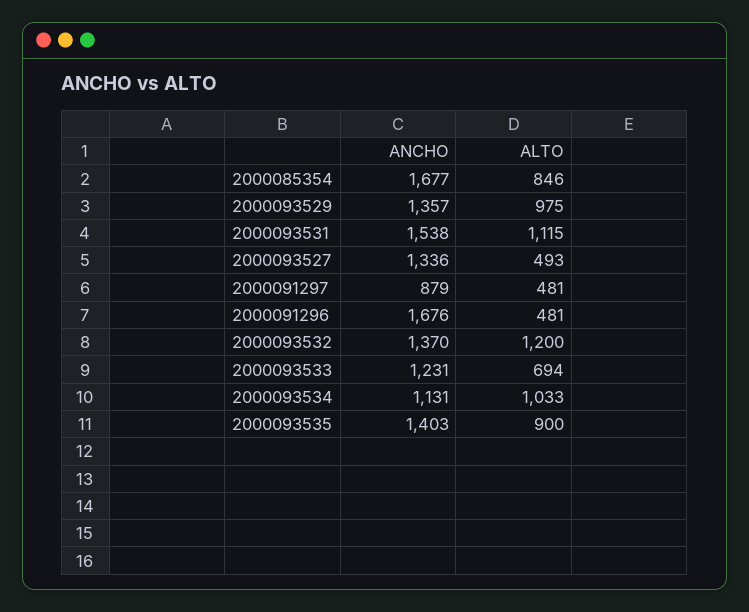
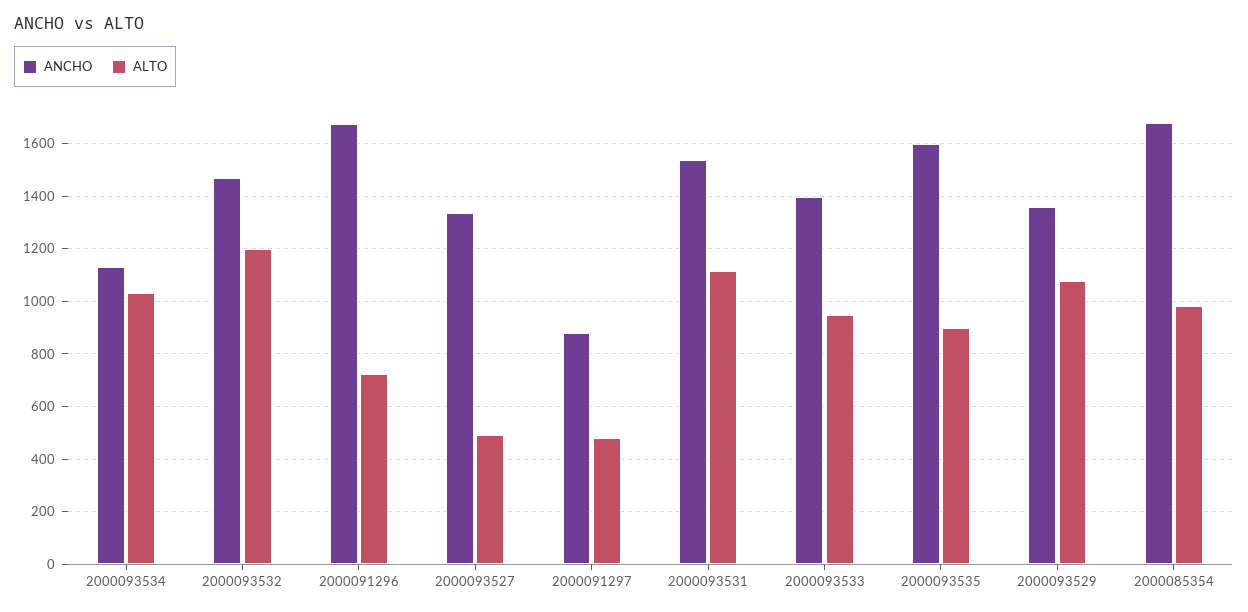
ALTO, 2000085354: 846 -> 975
ALTO, 2000093529: 975 -> 1075
ALTO, 2000091296: 481 -> 725
ANCHO, 2000093532: 1370 -> 1475
ANCHO, 2000093533: 1231 -> 1400
ALTO, 2000093533: 694 -> 950
ANCHO, 2000093535: 1403 -> 1600

